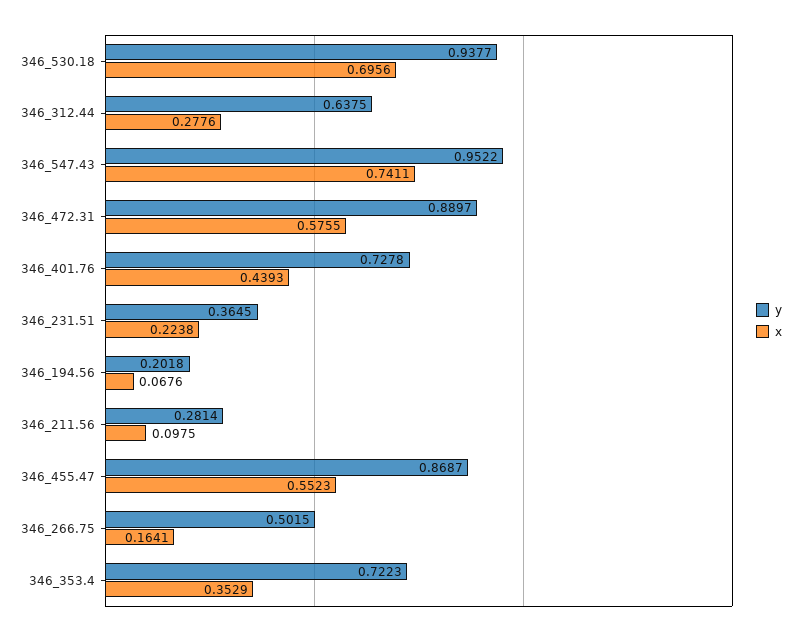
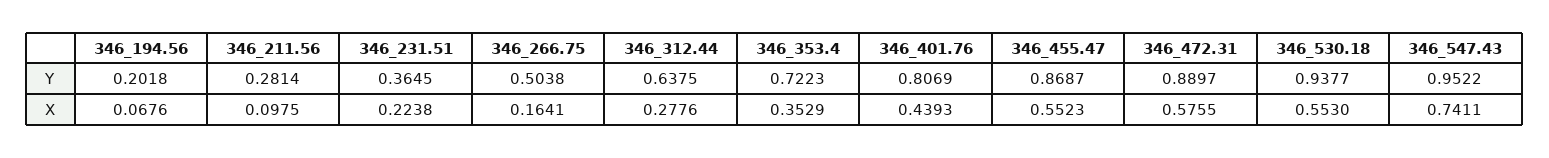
x, 346_530.18: 0.6956 -> 0.553
y, 346_401.76: 0.7278 -> 0.8069
y, 346_266.75: 0.5015 -> 0.5038

